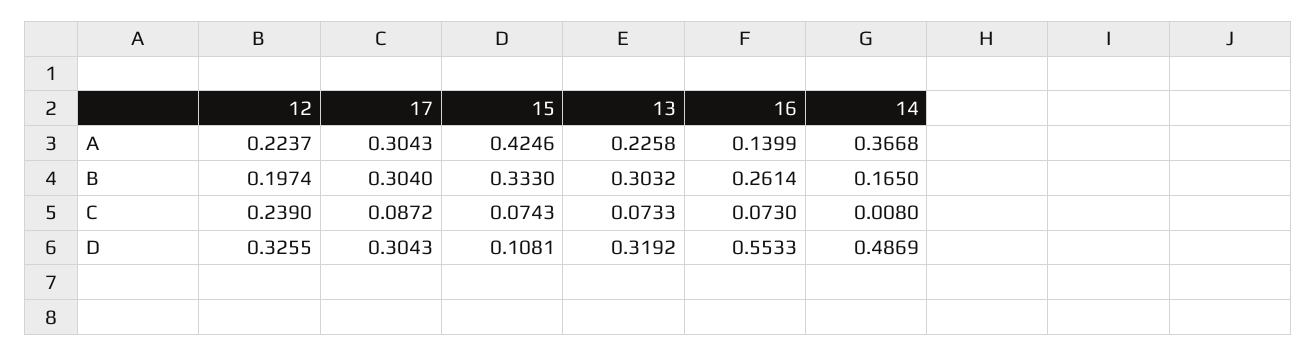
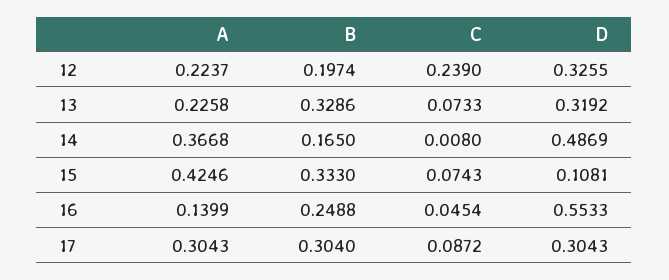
13, B: 0.3032 -> 0.3286
16, B: 0.2614 -> 0.2488
16, C: 0.073 -> 0.0454

